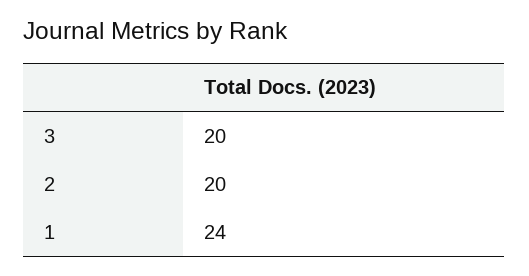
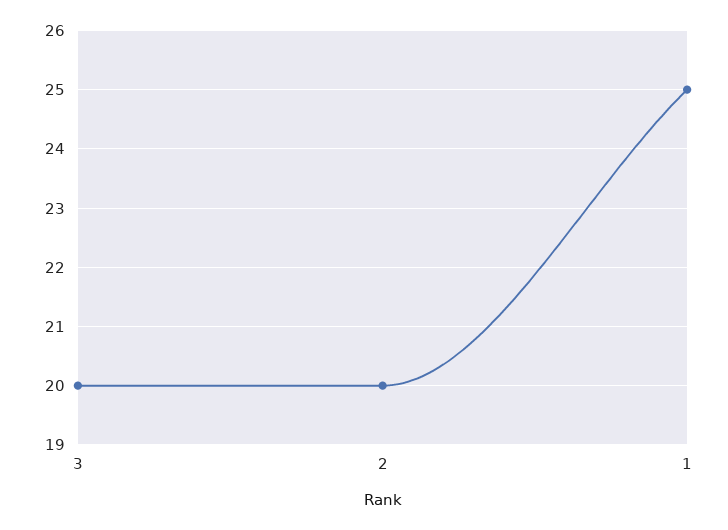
1: 24 -> 25

